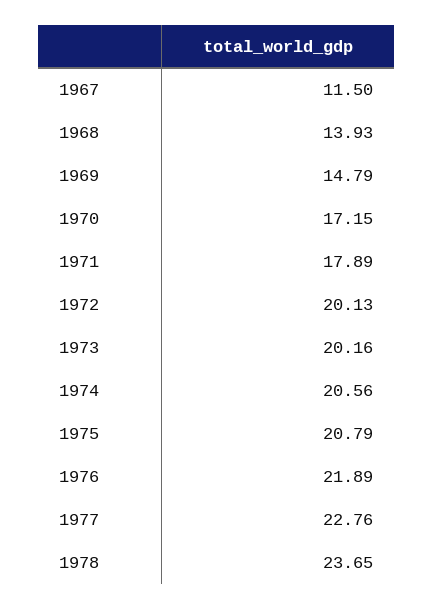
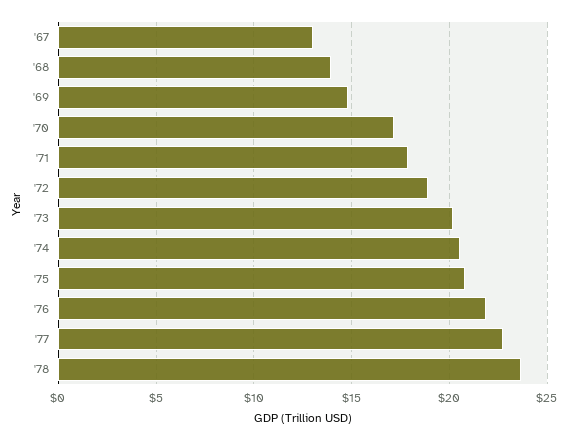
1967: 11.5 -> 13
1972: 20.13 -> 19

